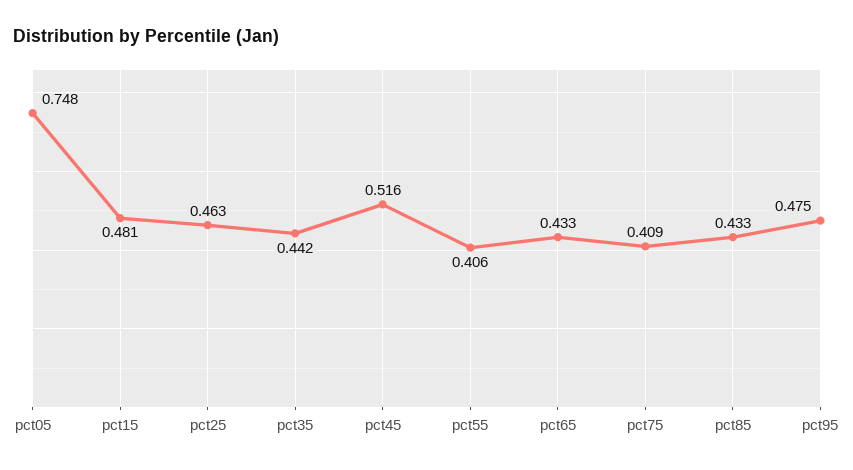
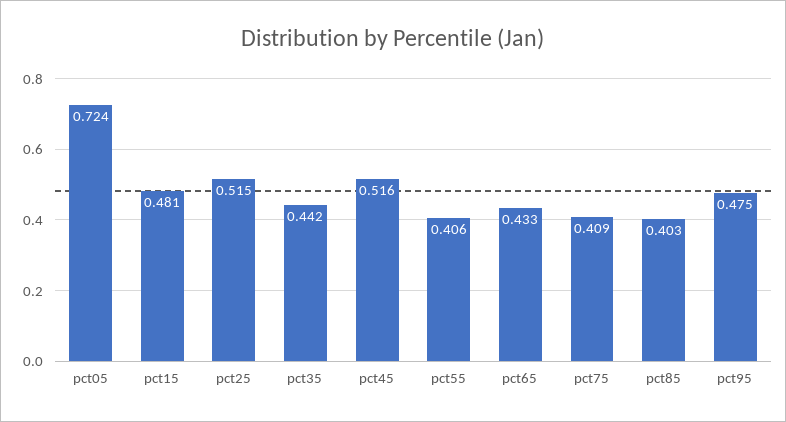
pct05: 0.748 -> 0.724
pct25: 0.463 -> 0.515
pct85: 0.433 -> 0.403

